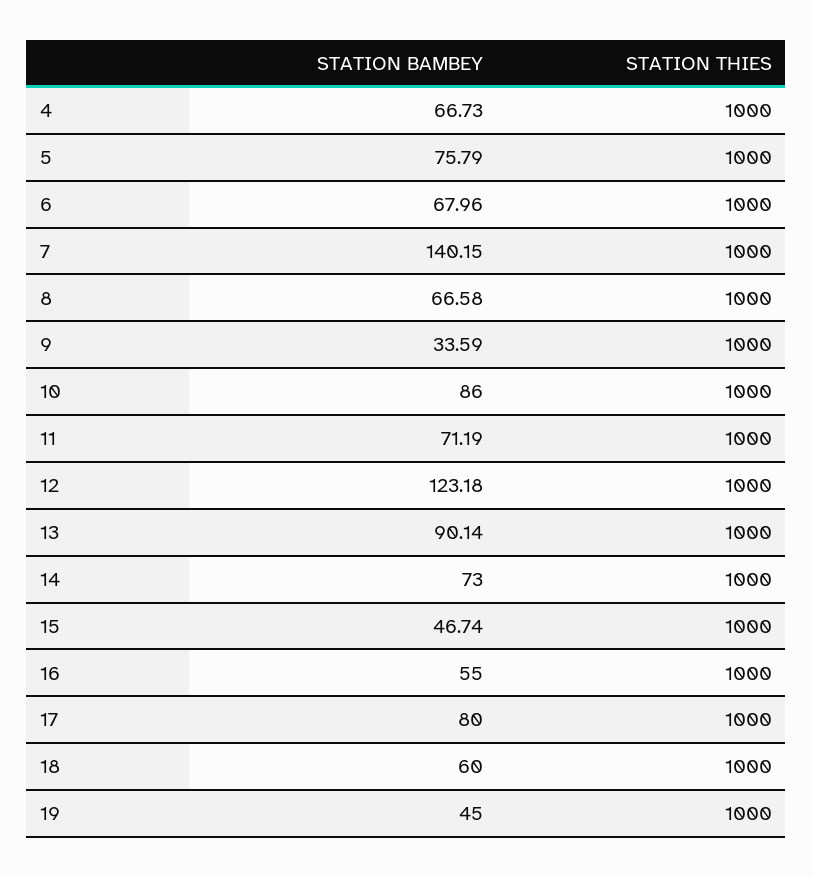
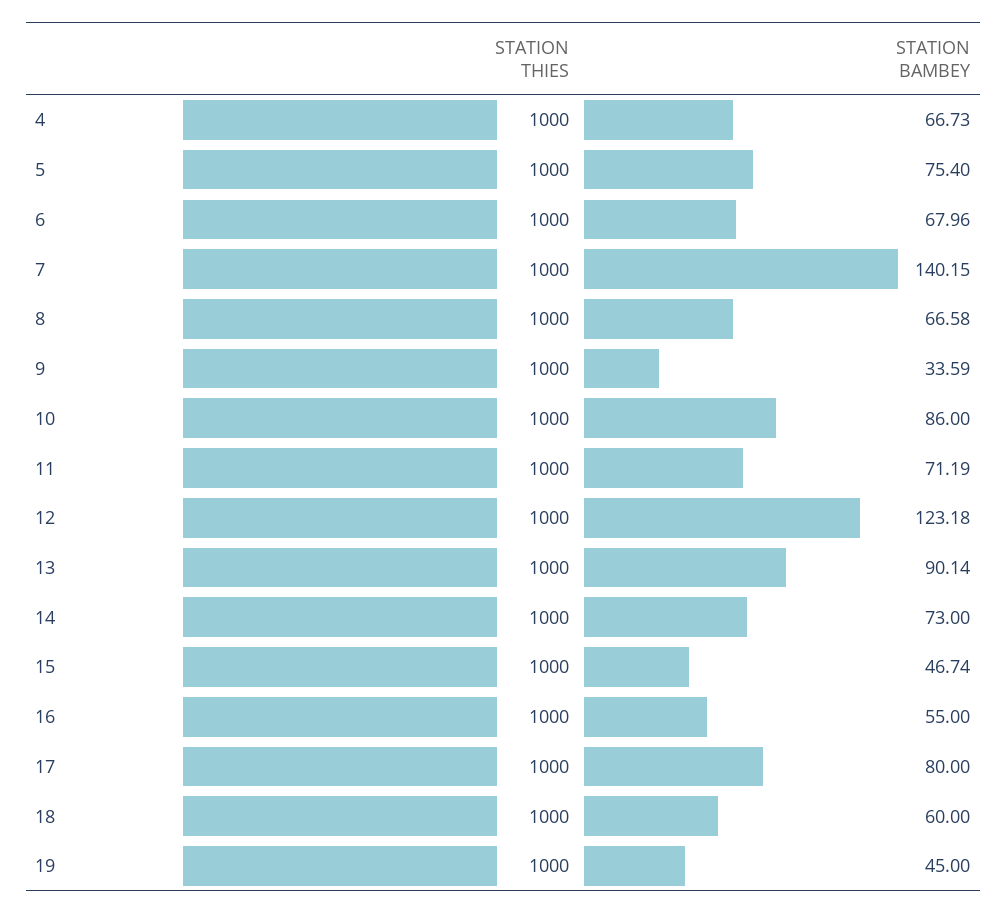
STATION BAMBEY, 5: 75.79 -> 75.4

